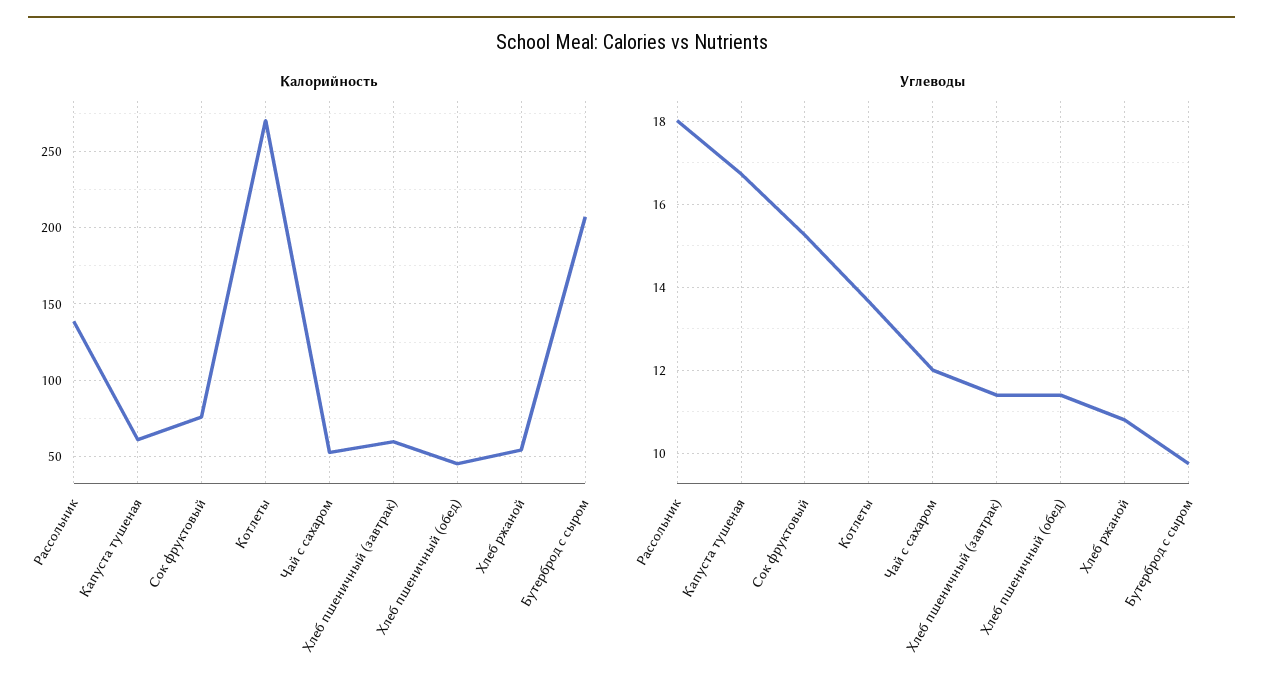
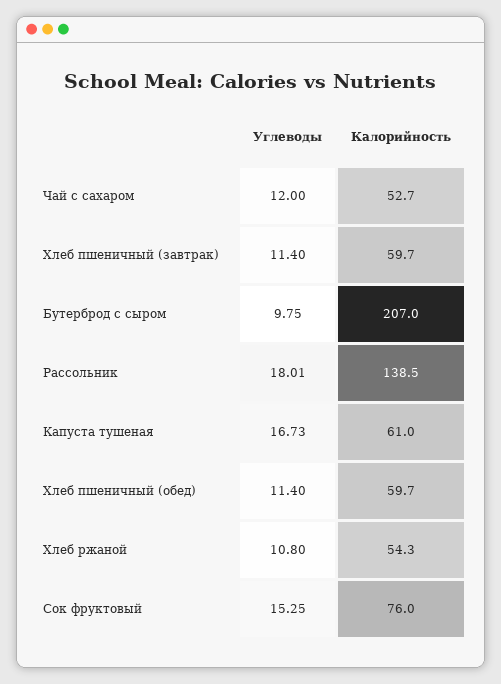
Калорийность, Котлеты: 270 -> none
Калорийность, Хлеб пшеничный (обед): 45 -> 59.7
Углеводы, Котлеты: 13.6 -> none

